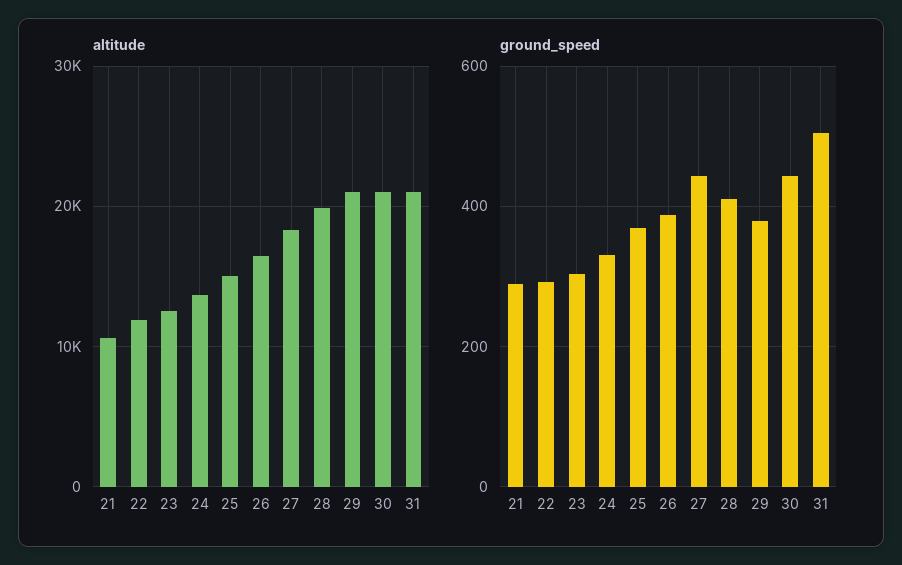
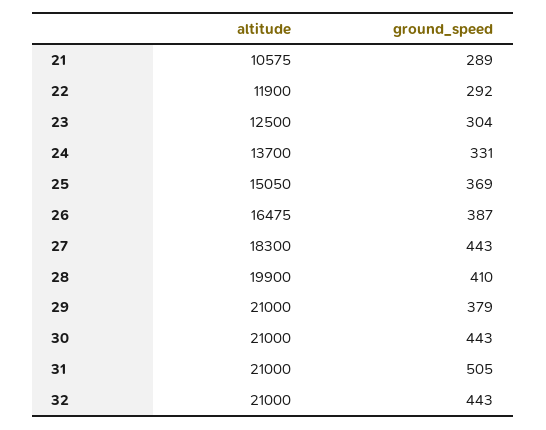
altitude, 32: none -> 21000
ground_speed, 32: none -> 443

